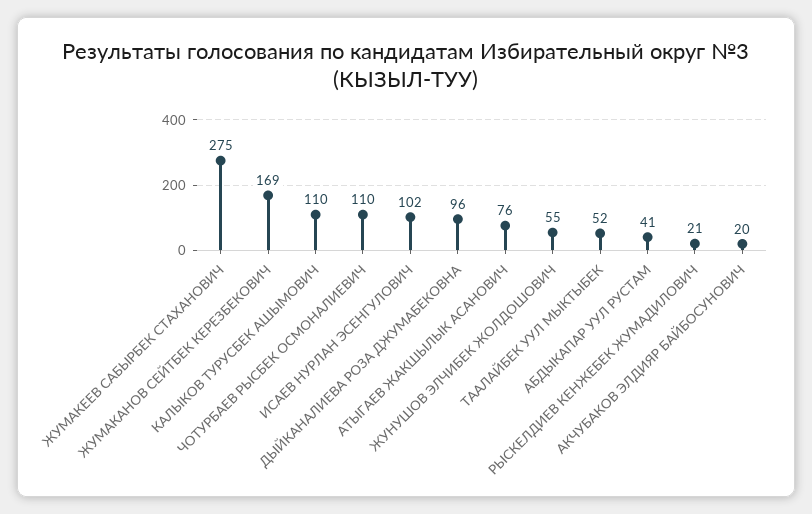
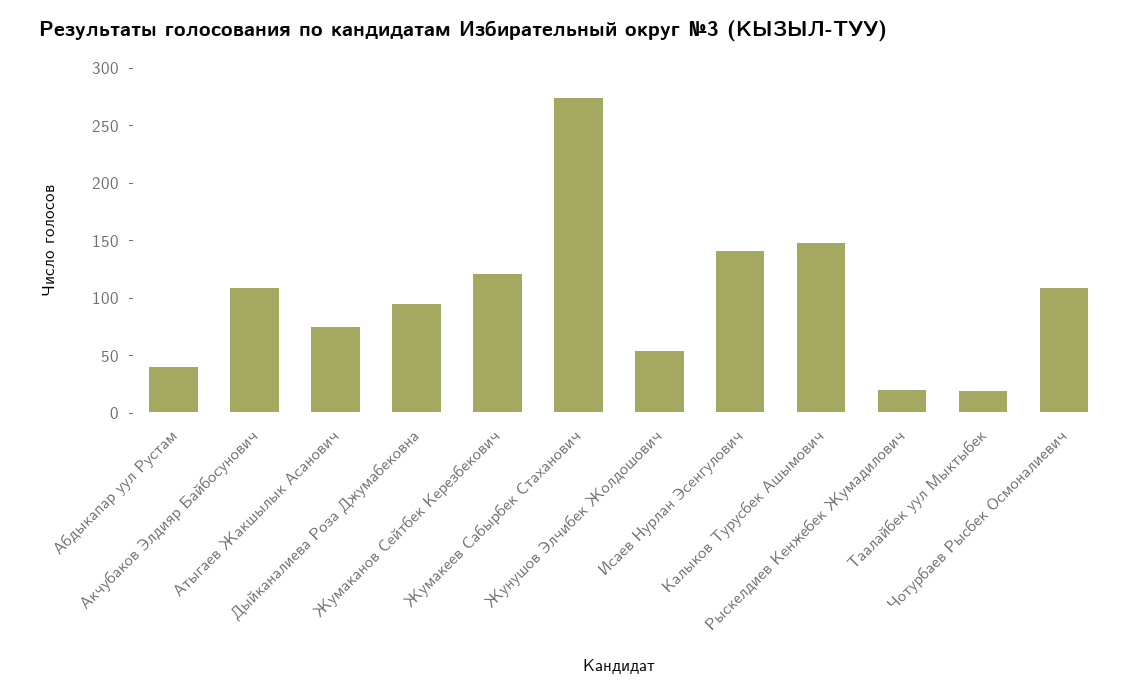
ЖУМАКАНОВ СЕЙТБЕК КЕРЕЗБЕКОВИЧ: 169 -> 120
КАЛЫКОВ ТУРУСБЕК АШЫМОВИЧ: 110 -> 150
ИСАЕВ НУРЛАН ЭСЕНГУЛОВИЧ: 102 -> 140
ТААЛАЙБЕК УУЛ МЫКТЫБЕК: 52 -> 20
АКЧУБАКОВ ЭЛДИЯР БАЙБОСУНОВИЧ: 20 -> 110

